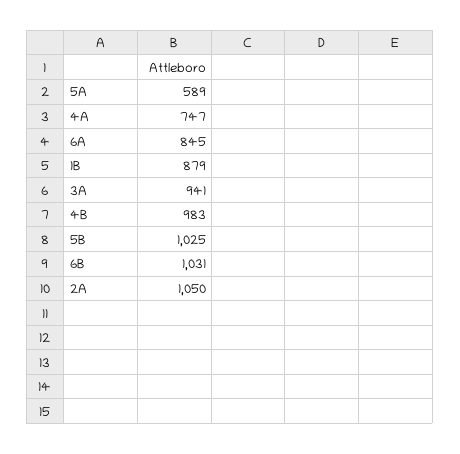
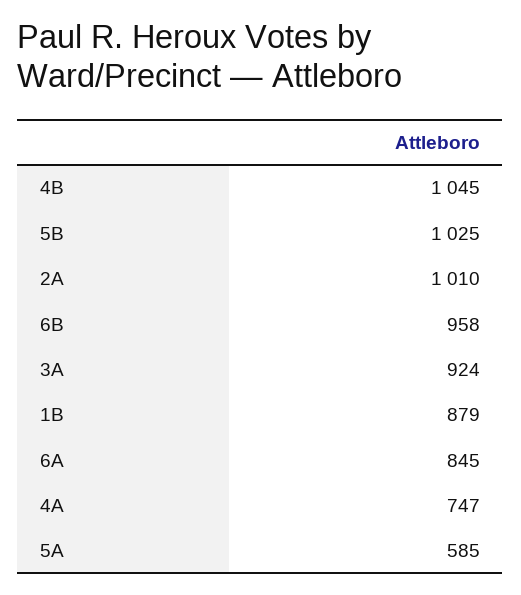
5A: 589 -> 585
3A: 941 -> 924
4B: 983 -> 1045
6B: 1031 -> 958
2A: 1050 -> 1010

